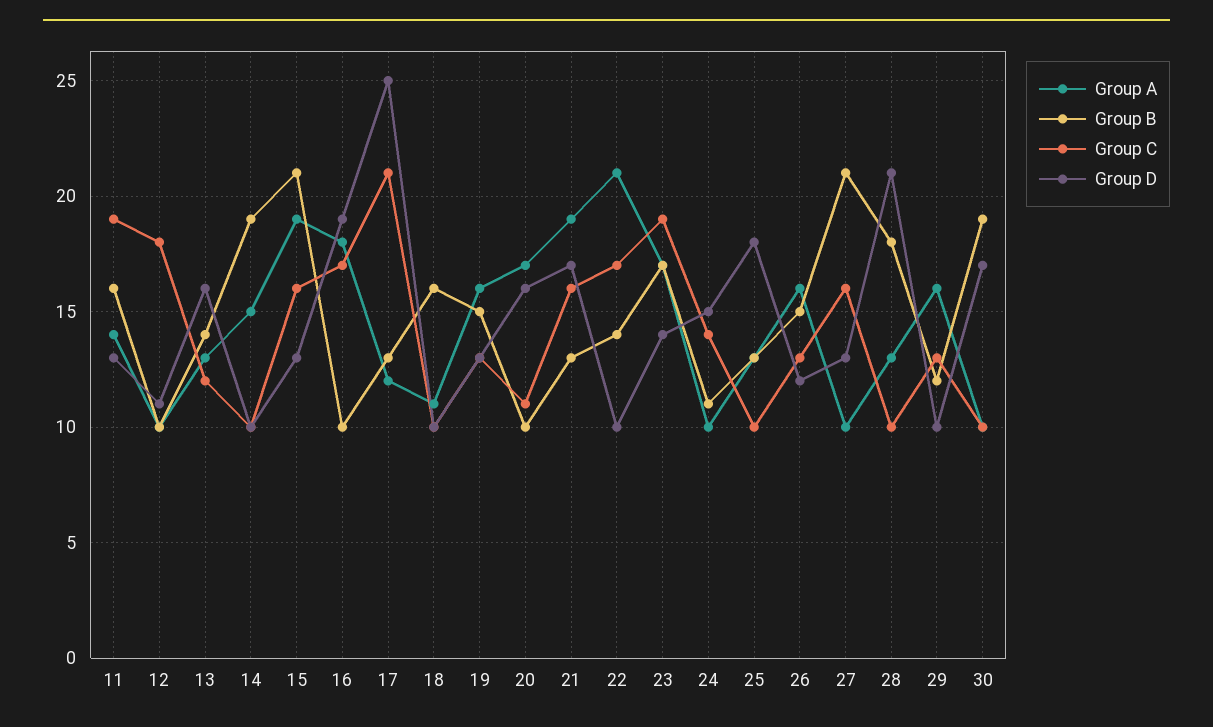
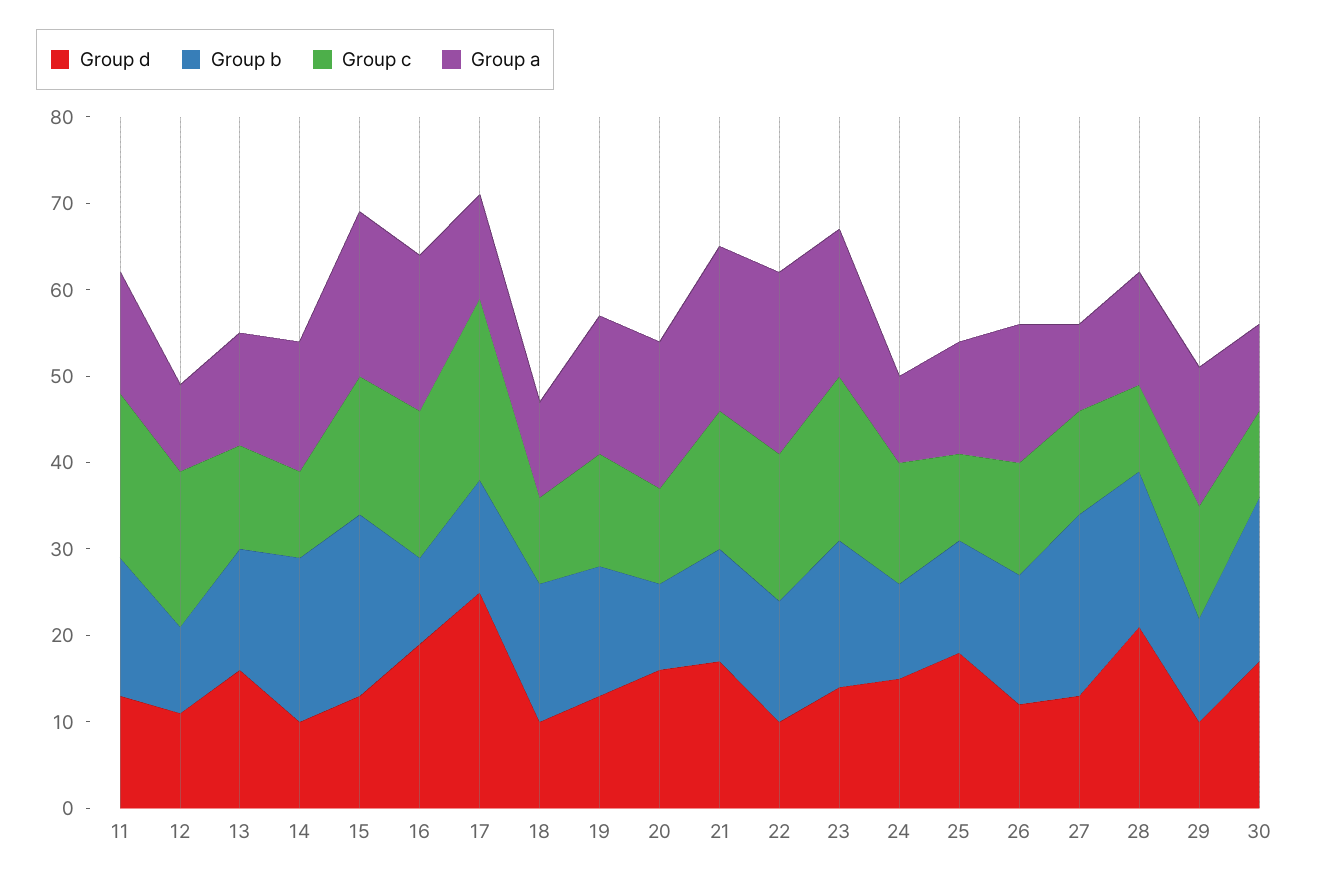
Group C, 27: 16 -> 12

